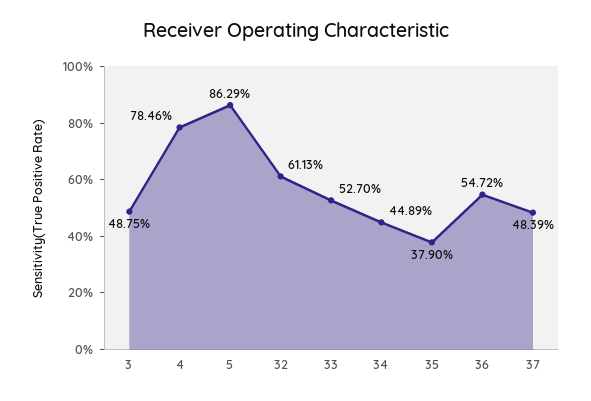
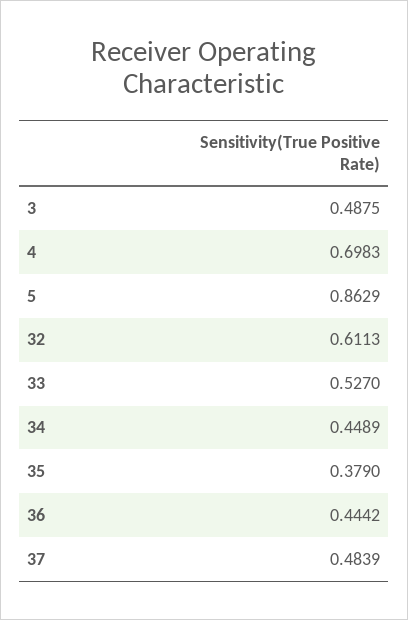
4: 0.7846 -> 0.6983
36: 0.5472 -> 0.4442

